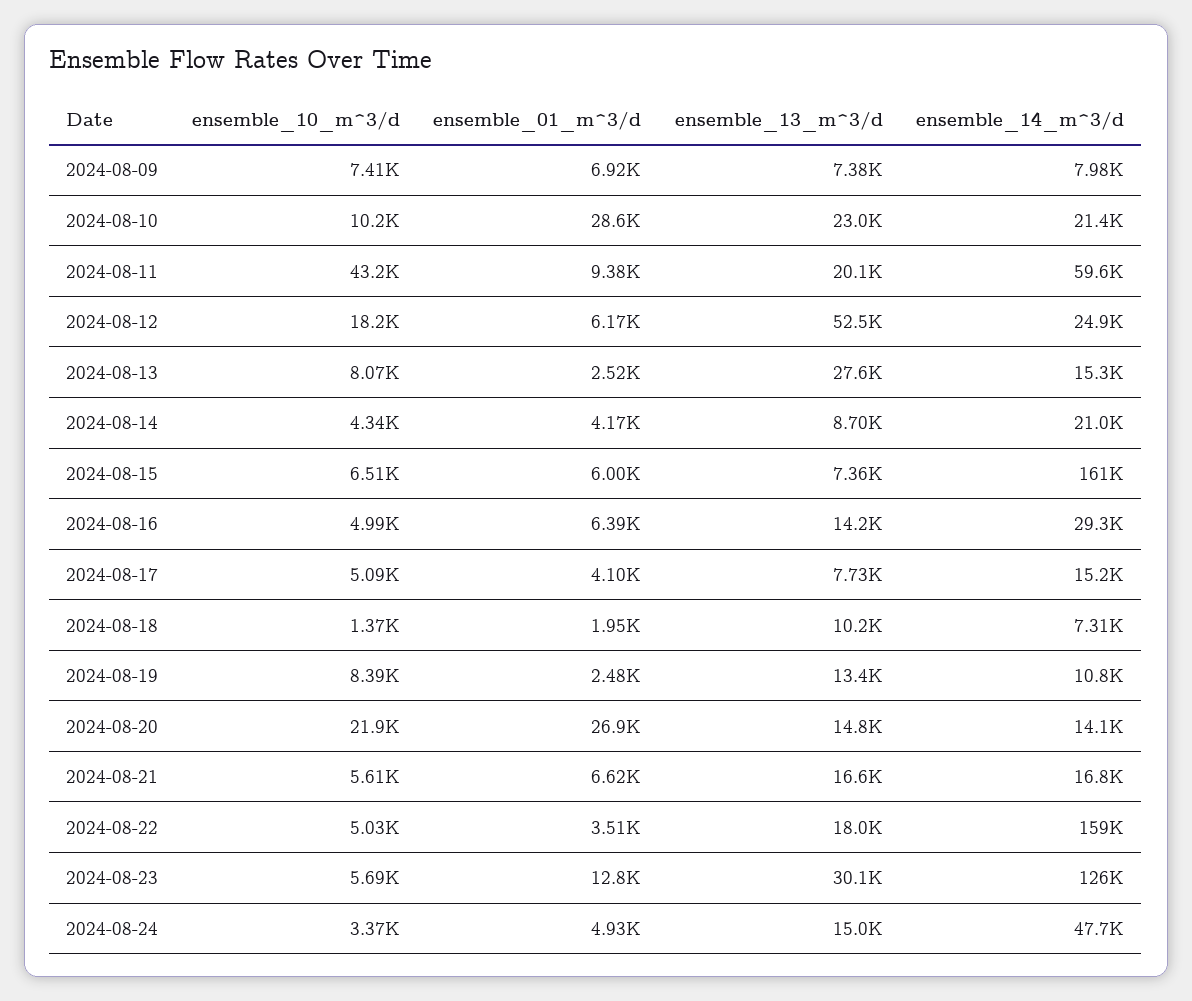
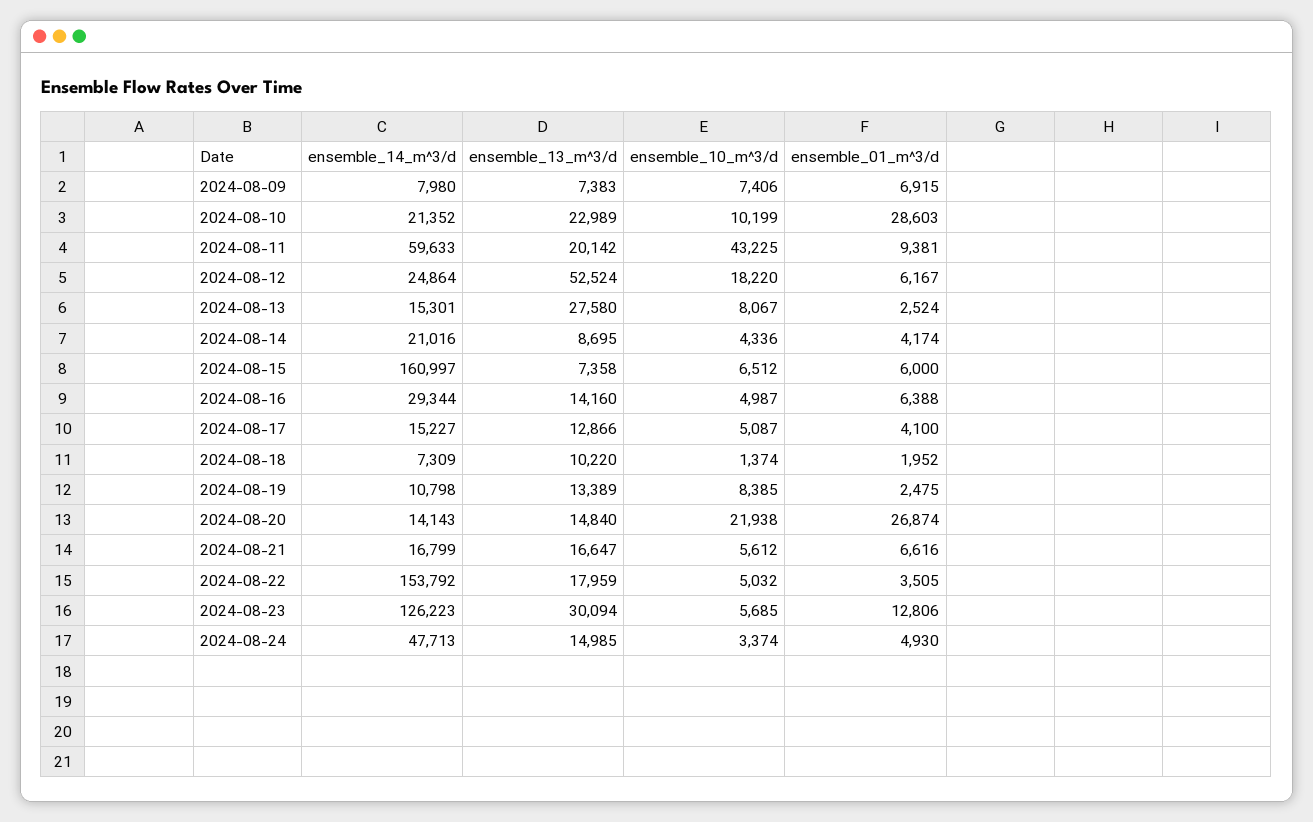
ensemble_13_m^3/d, 2024-08-17: 7730 -> 12866
ensemble_14_m^3/d, 2024-08-22: 159000 -> 153792

